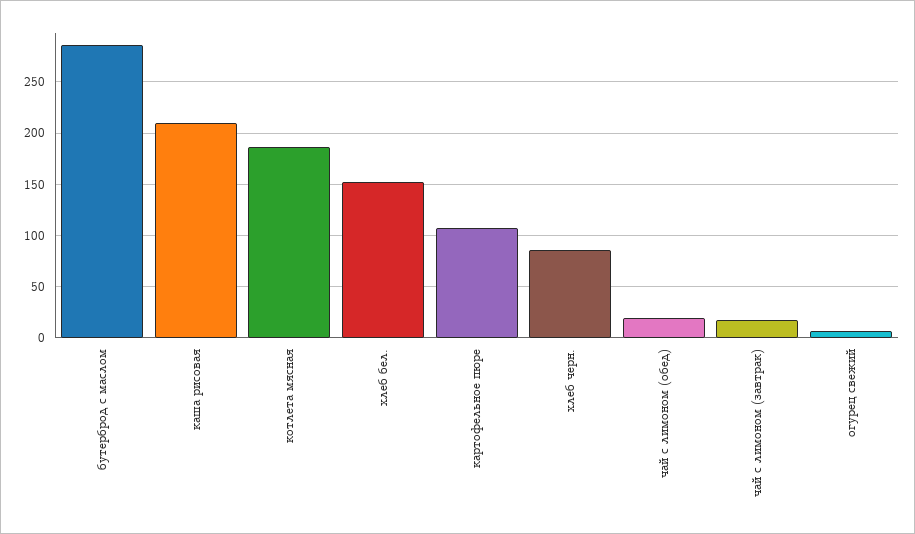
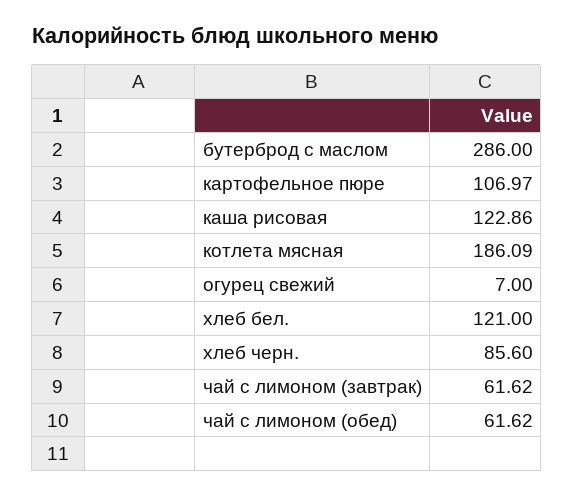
каша рисовая: 210 -> 122.86
хлеб бел.: 150 -> 121
чай с лимоном (обед): 20 -> 61.62
чай с лимоном (завтрак): 20 -> 61.62

